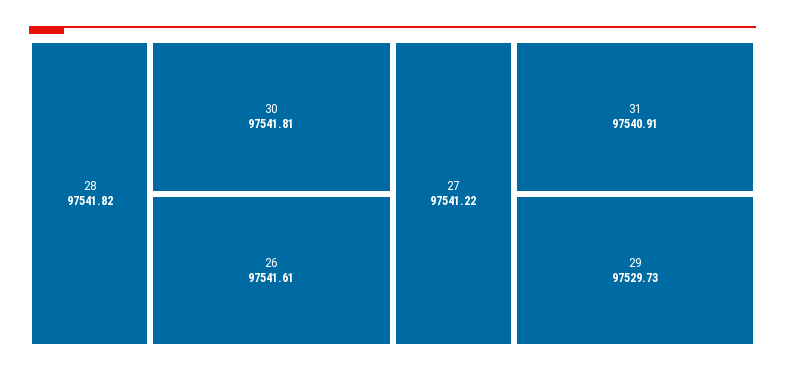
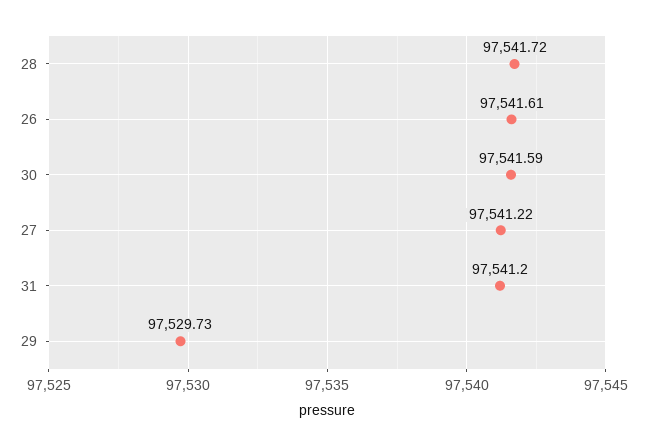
28: 97541.82 -> 97541.72
30: 97541.81 -> 97541.59
31: 97540.91 -> 97541.2

